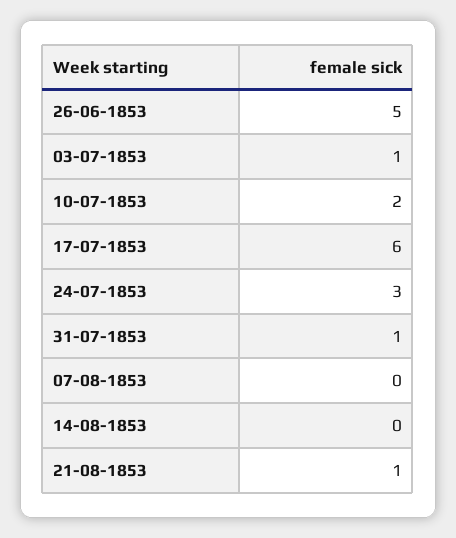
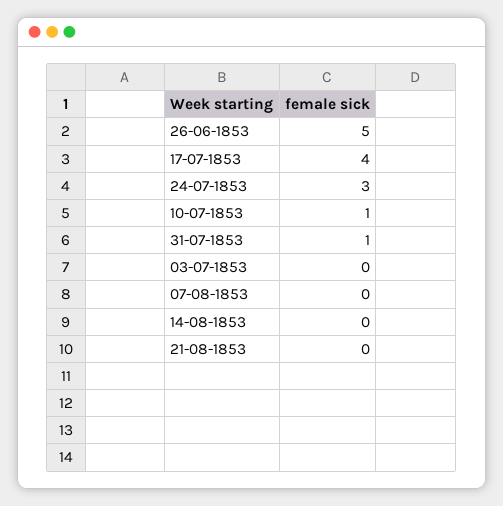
03-07-1853: 1 -> 0
10-07-1853: 2 -> 1
17-07-1853: 6 -> 4
21-08-1853: 1 -> 0

